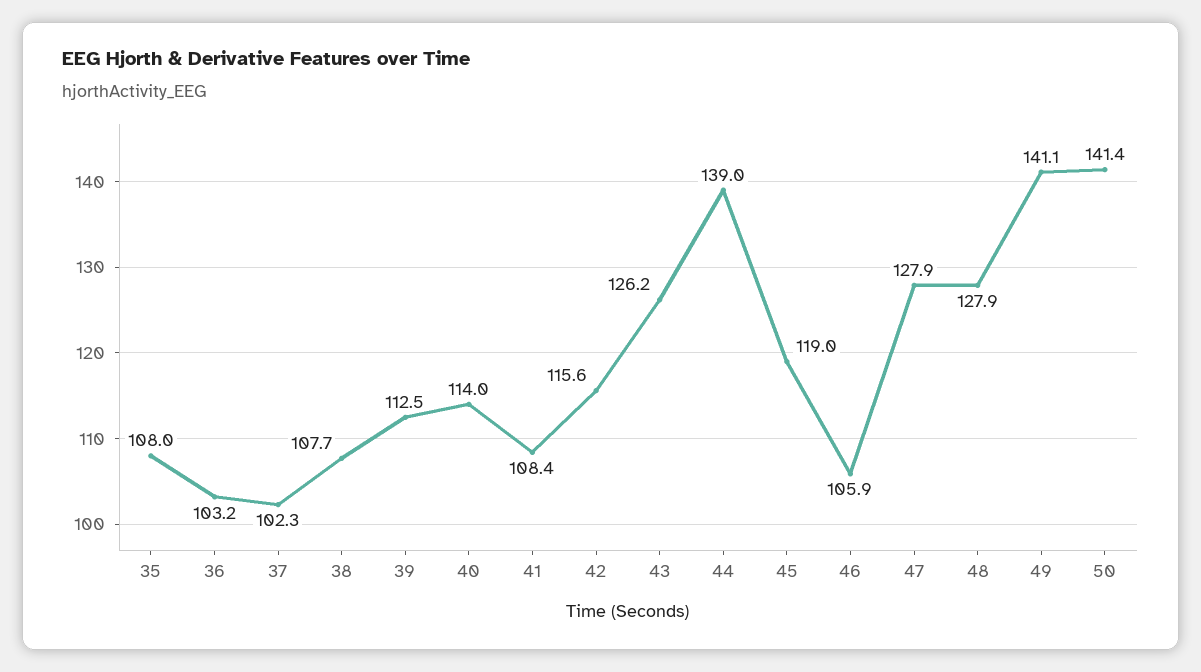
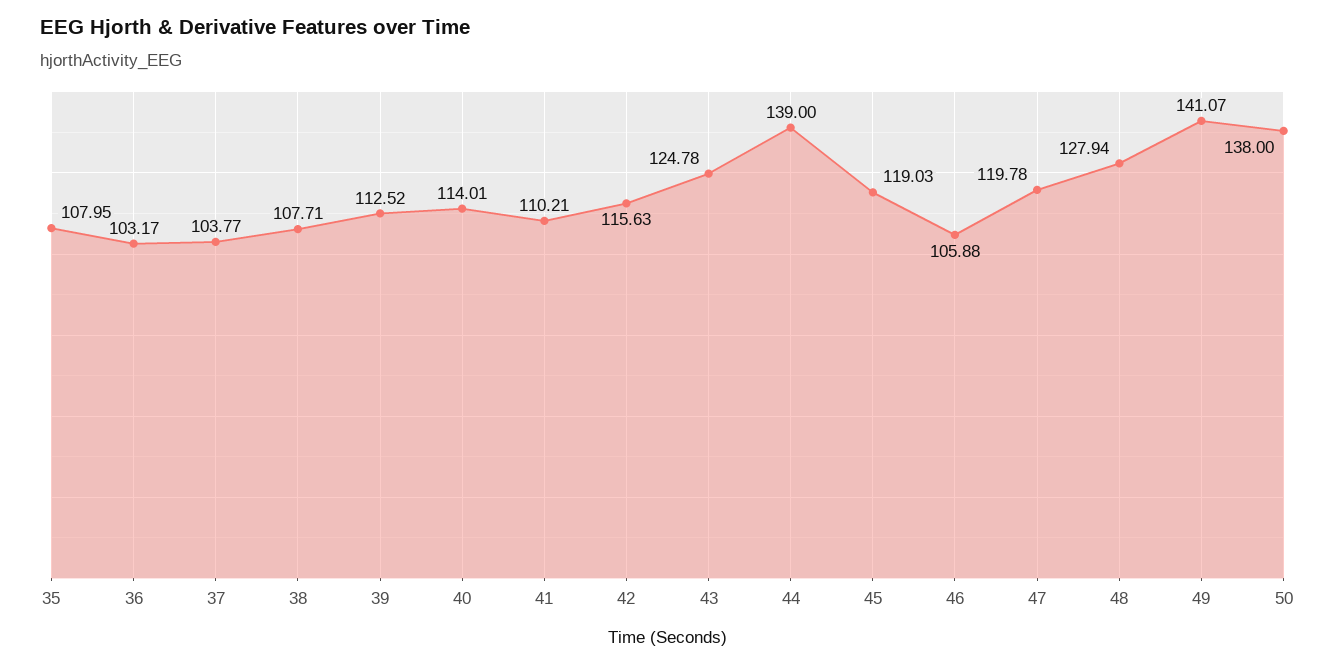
37: 102.3 -> 103.77
41: 108.4 -> 110.21
43: 126.2 -> 124.78
47: 127.9 -> 119.78
50: 141.4 -> 138

